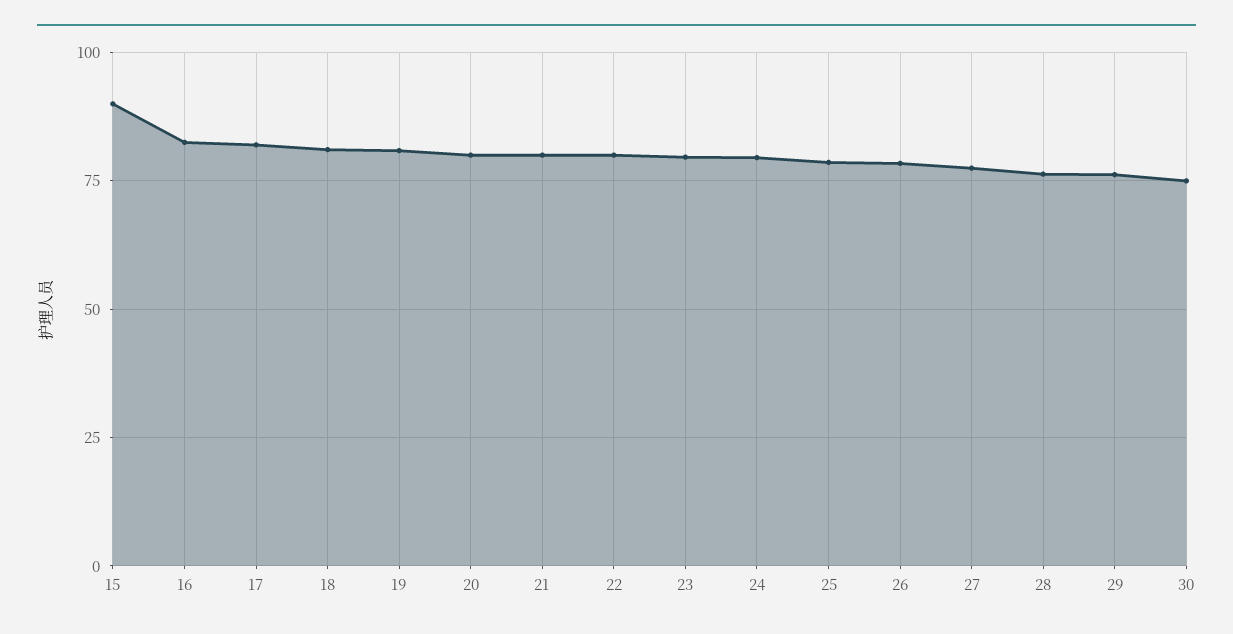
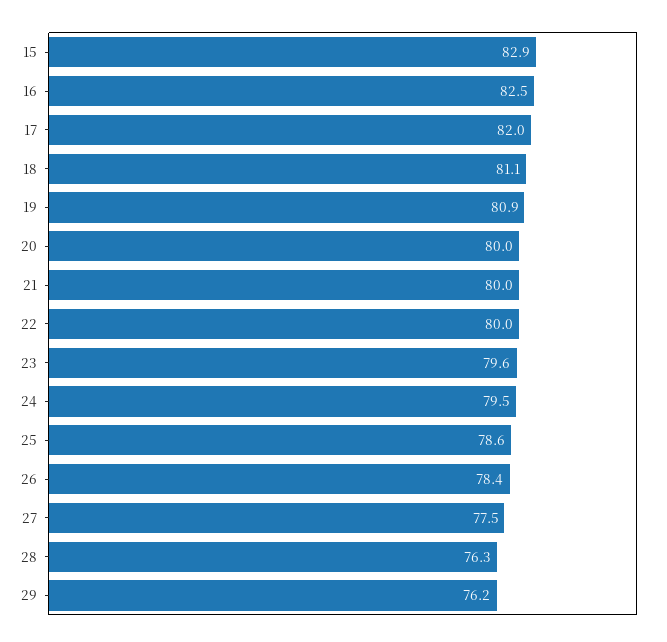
15: 90 -> 82.9
30: 75 -> none

